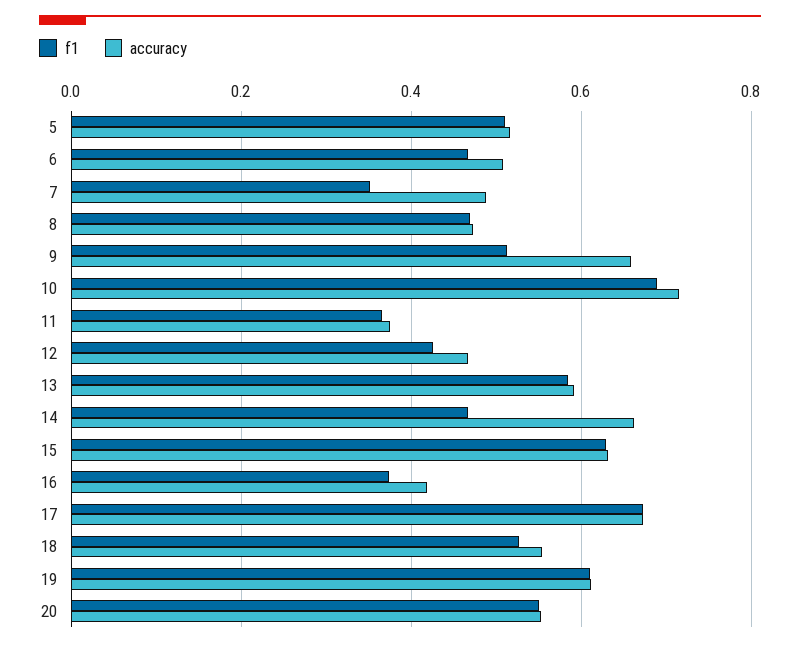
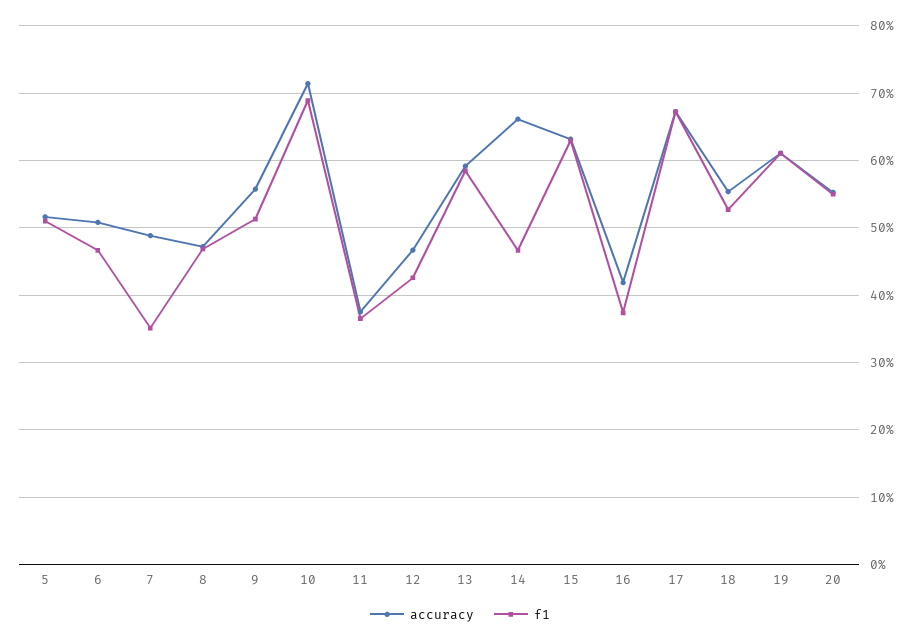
accuracy, 9: 0.66 -> 0.56

